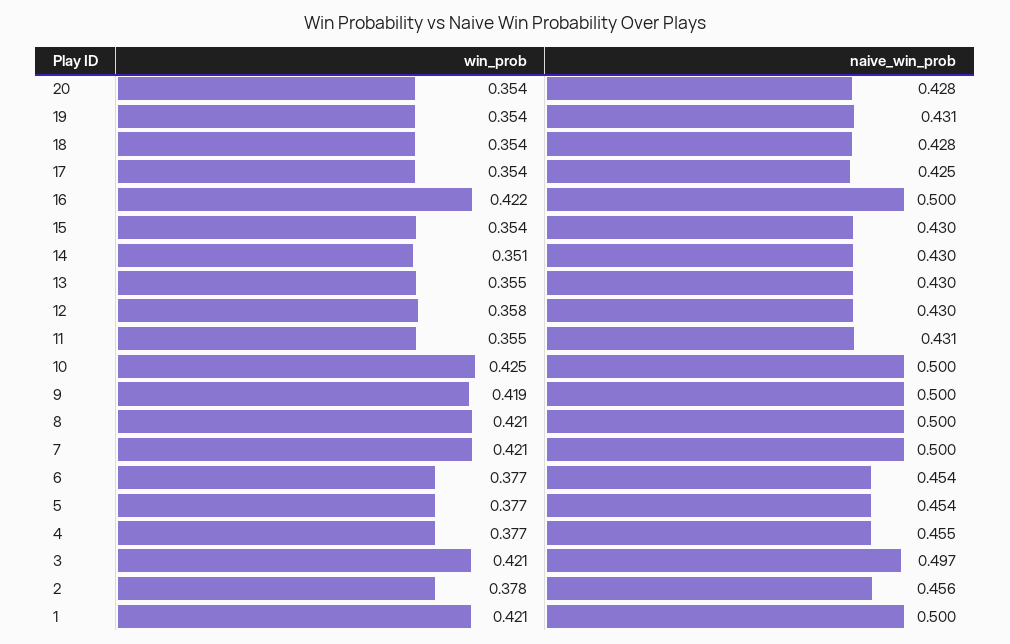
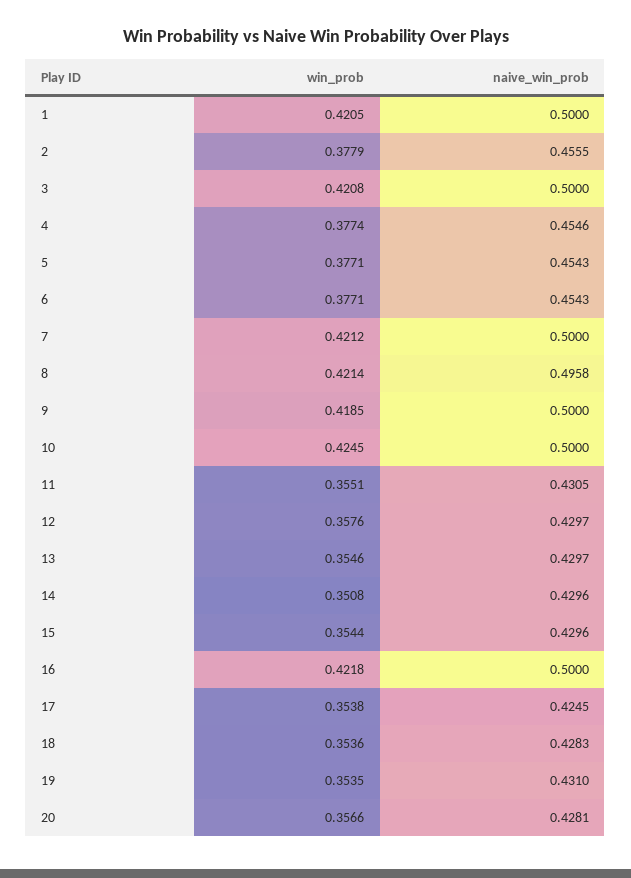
win_prob, 20: 0.354 -> 0.3566
naive_win_prob, 8: 0.5 -> 0.4958
naive_win_prob, 3: 0.497 -> 0.5

